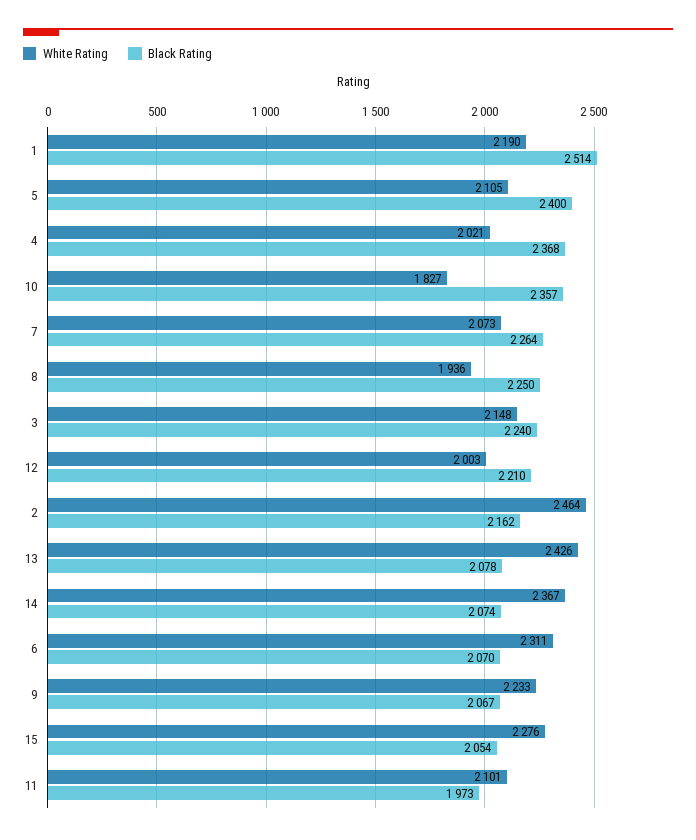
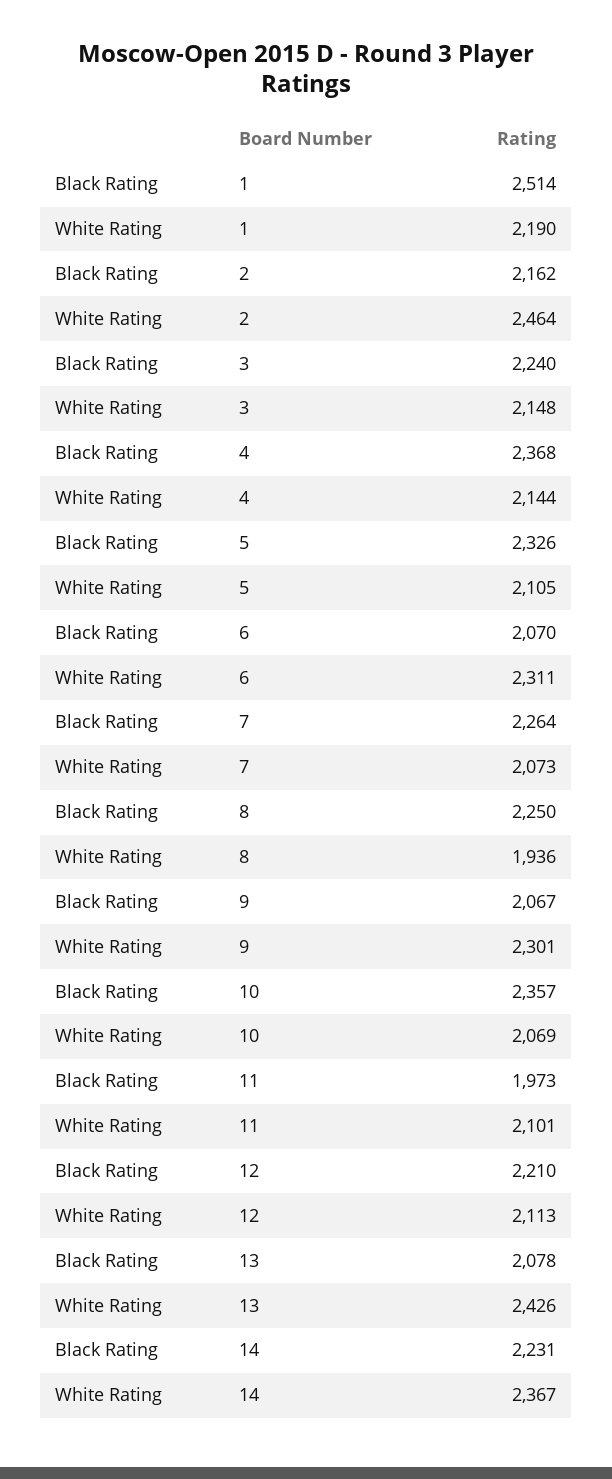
Black Rating, 5: 2400 -> 2326
White Rating, 4: 2021 -> 2144
White Rating, 10: 1827 -> 2069
White Rating, 12: 2003 -> 2113
Black Rating, 14: 2074 -> 2231
White Rating, 9: 2233 -> 2301
White Rating, 15: 2276 -> none
Black Rating, 15: 2054 -> none

